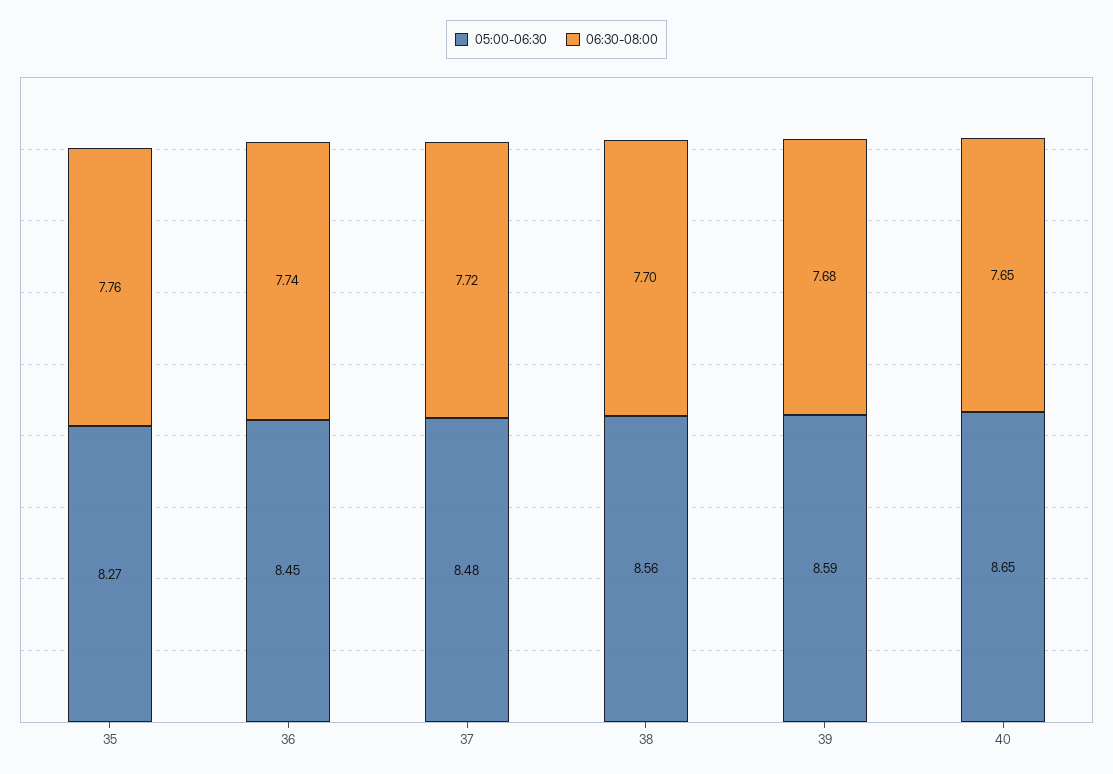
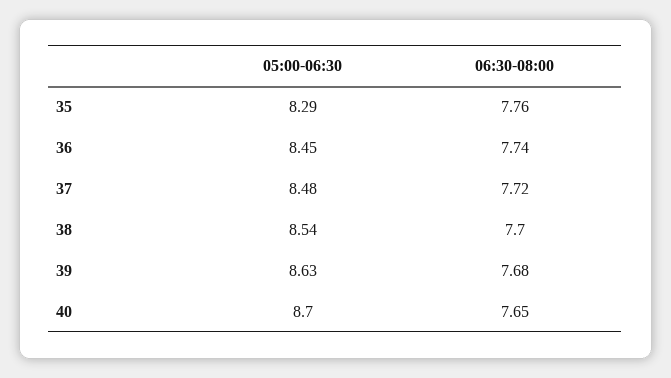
05:00-06:30, 35: 8.27 -> 8.29
05:00-06:30, 38: 8.56 -> 8.54
05:00-06:30, 39: 8.59 -> 8.63
05:00-06:30, 40: 8.65 -> 8.7

